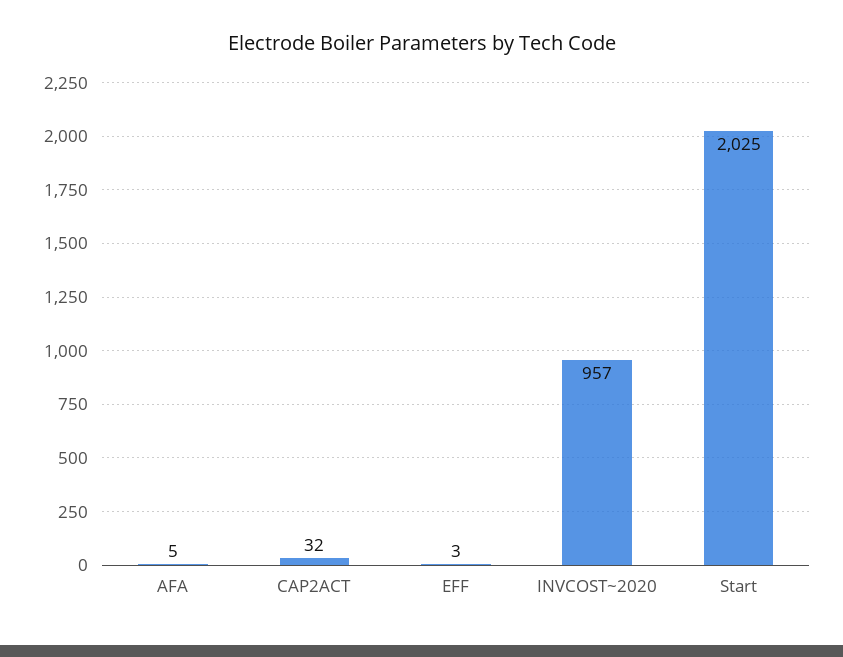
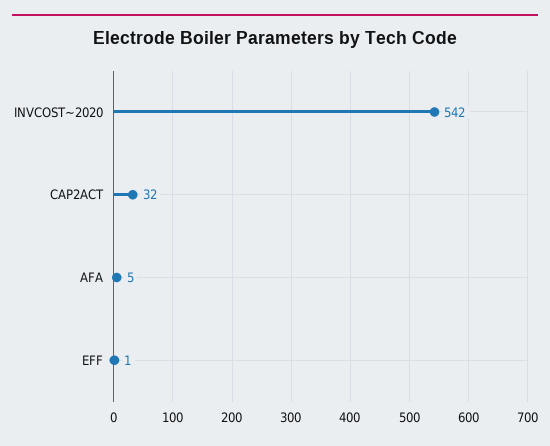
EFF: 3 -> 1
INVCOST~2020: 957 -> 542
Start: 2025 -> none

